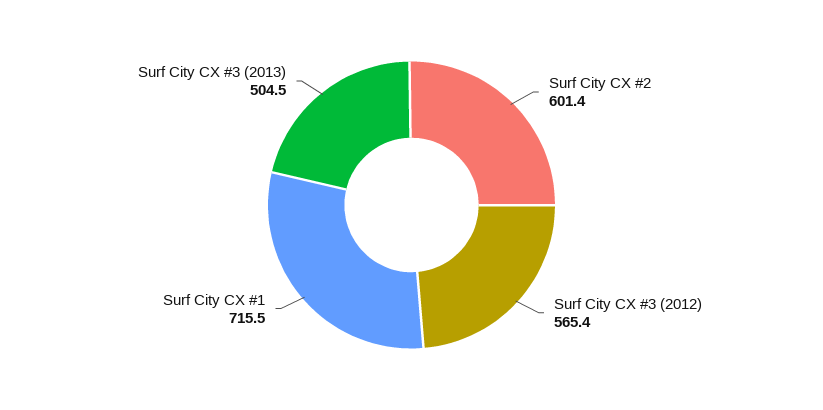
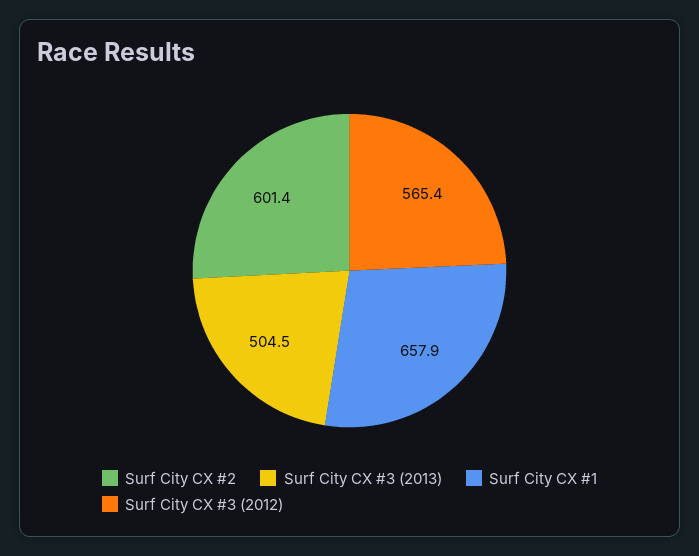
Surf City CX #1: 715.5 -> 657.9

